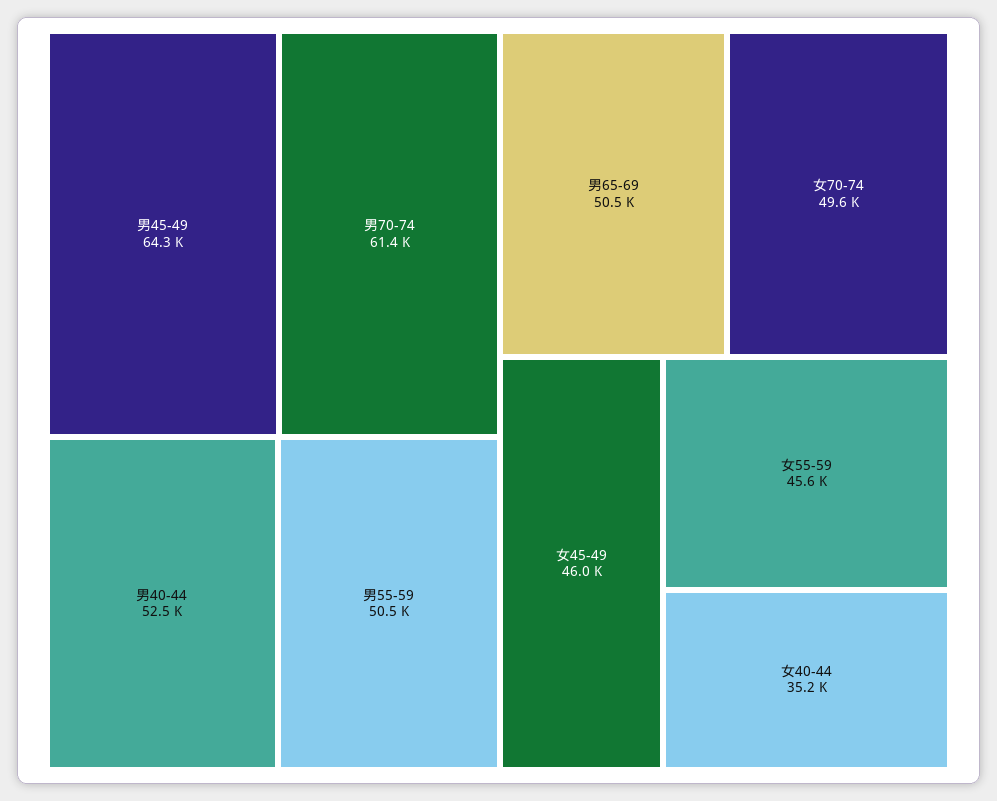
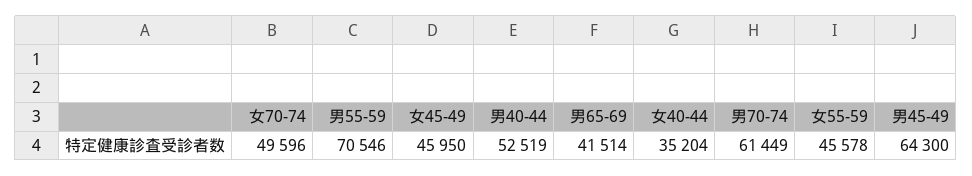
男55-59: 50500 -> 70546
男65-69: 50500 -> 41514

